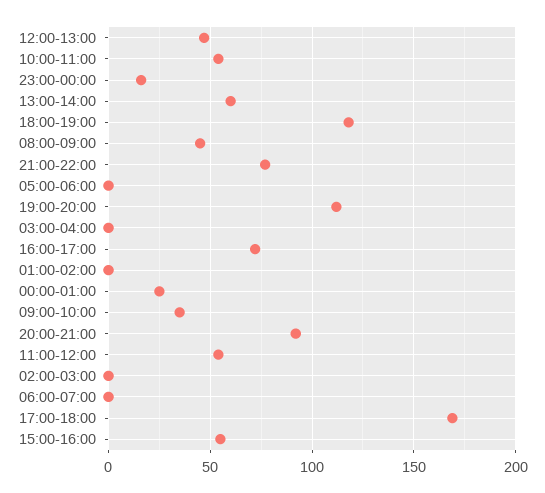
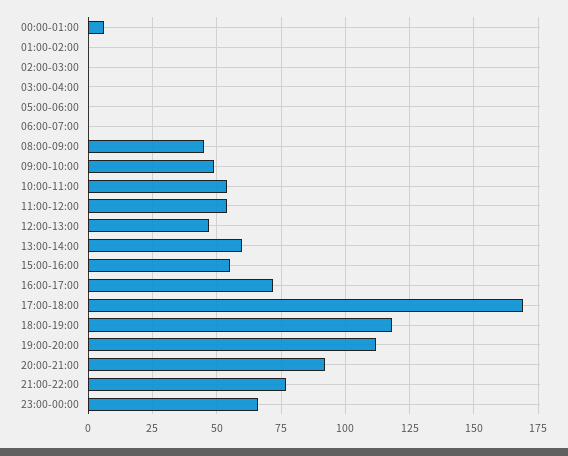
23:00-00:00: 15 -> 65
00:00-01:00: 25 -> 5
09:00-10:00: 35 -> 50

